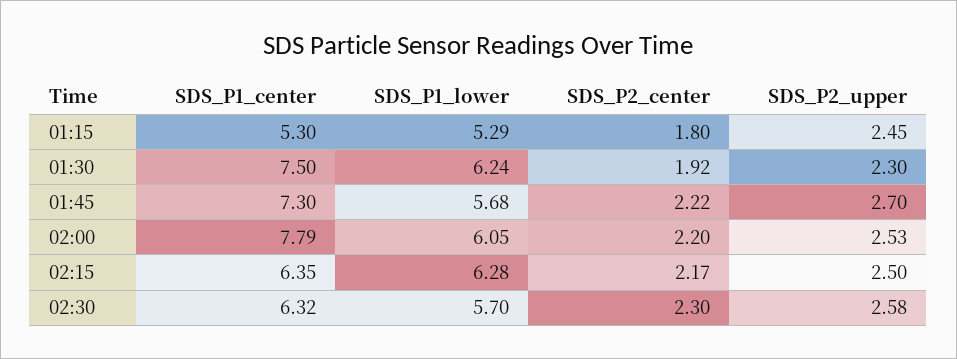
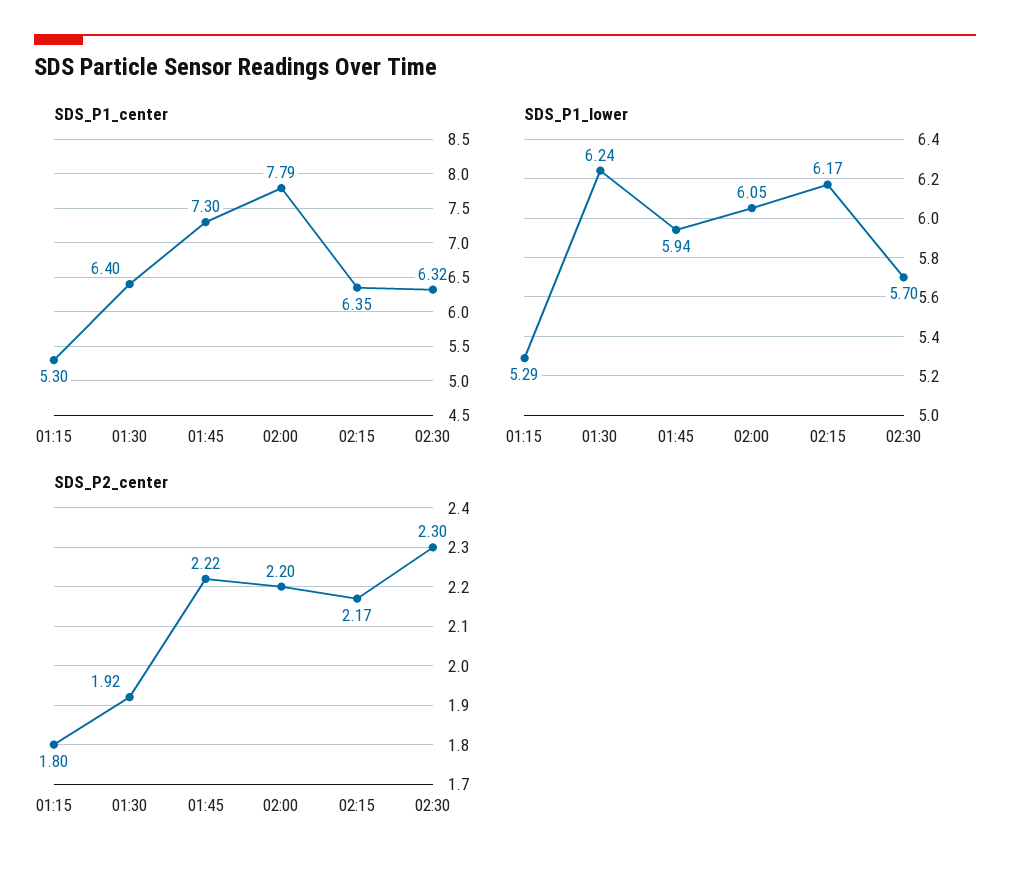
SDS_P2_upper, 01:15: 2.45 -> none
SDS_P1_center, 01:30: 7.5 -> 6.4
SDS_P2_upper, 01:30: 2.3 -> none
SDS_P1_lower, 01:45: 5.68 -> 5.94
SDS_P2_upper, 01:45: 2.7 -> none
SDS_P2_upper, 02:00: 2.53 -> none
SDS_P1_lower, 02:15: 6.28 -> 6.17
SDS_P2_upper, 02:15: 2.5 -> none
SDS_P2_upper, 02:30: 2.58 -> none

